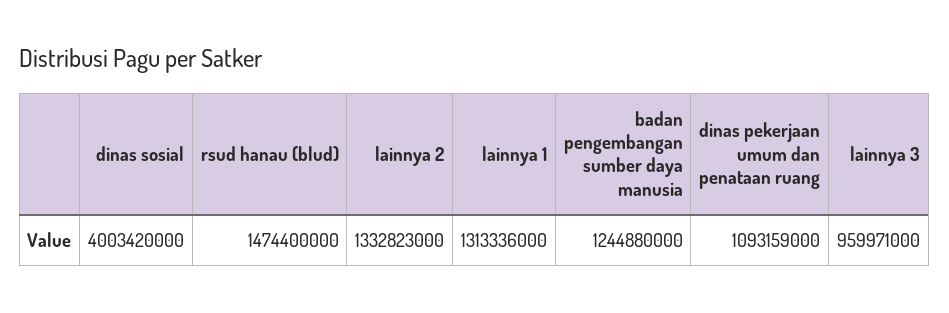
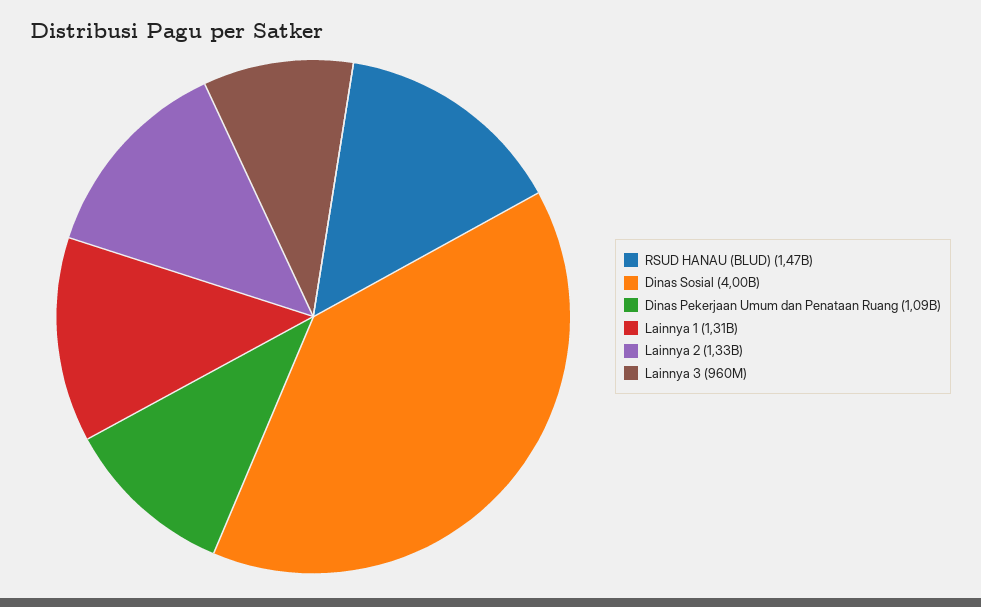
badan pengembangan sumber daya manusia: 1244880000 -> none

